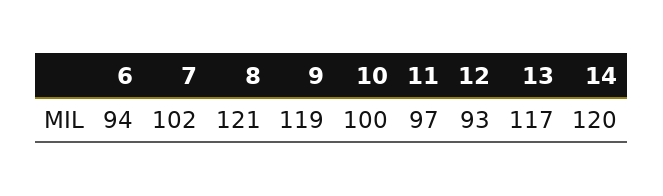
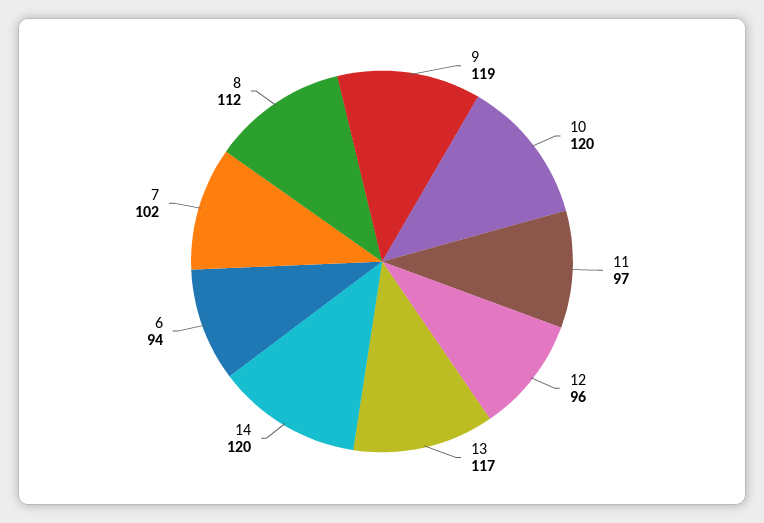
8: 121 -> 112
10: 100 -> 120
12: 93 -> 96

